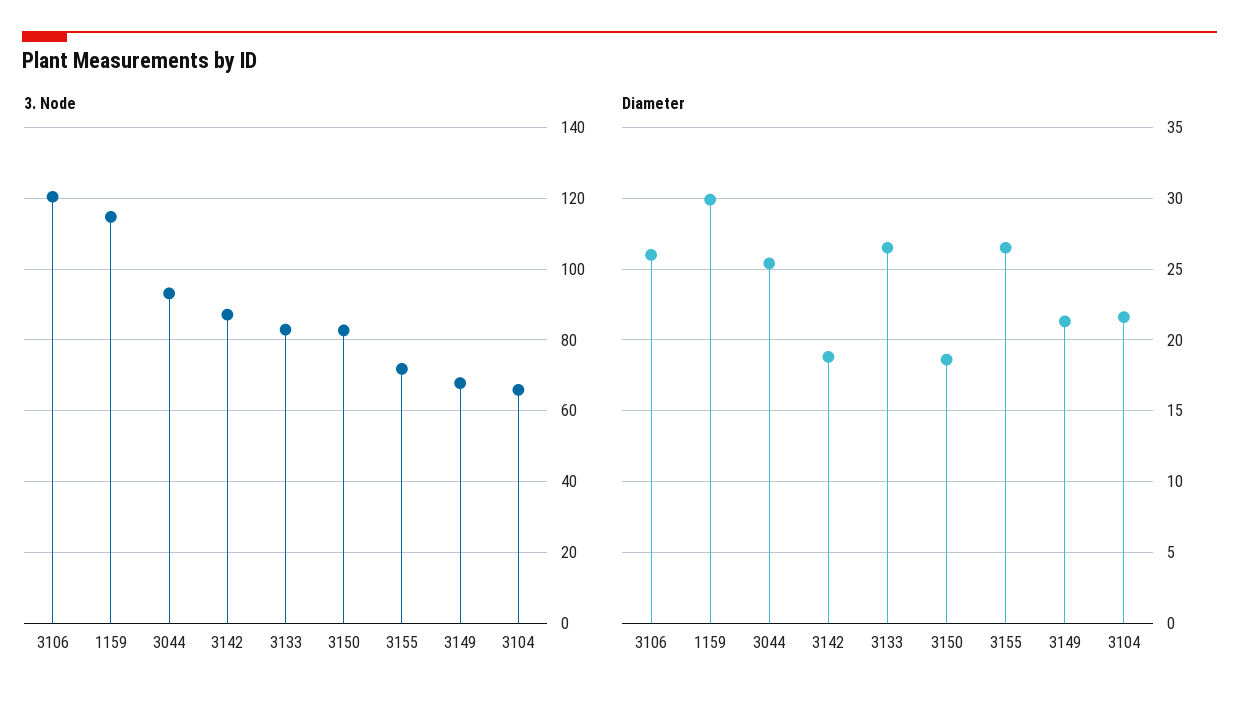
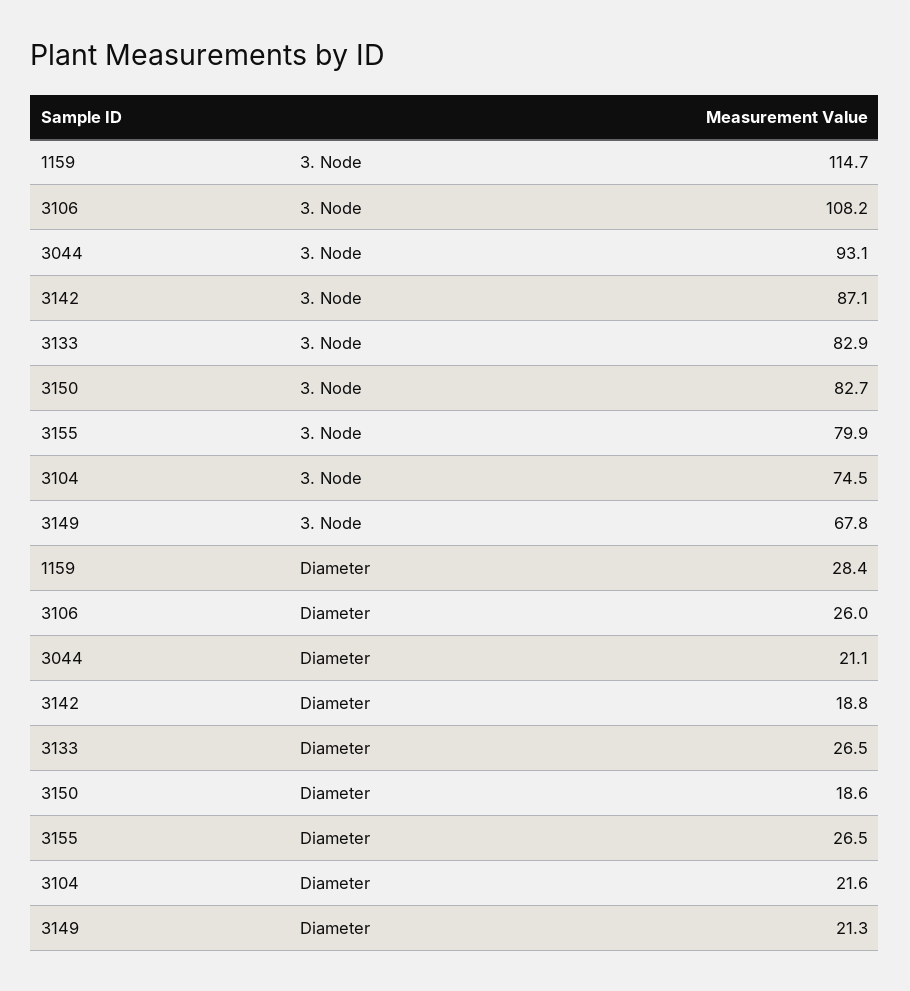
3. Node, 3106: 120 -> 108.2
3. Node, 3155: 72 -> 79.9
3. Node, 3104: 66 -> 74.5
Diameter, 1159: 30 -> 28.4
Diameter, 3044: 25.5 -> 21.1

